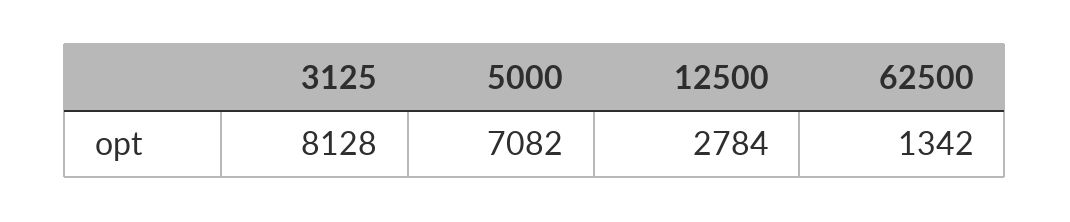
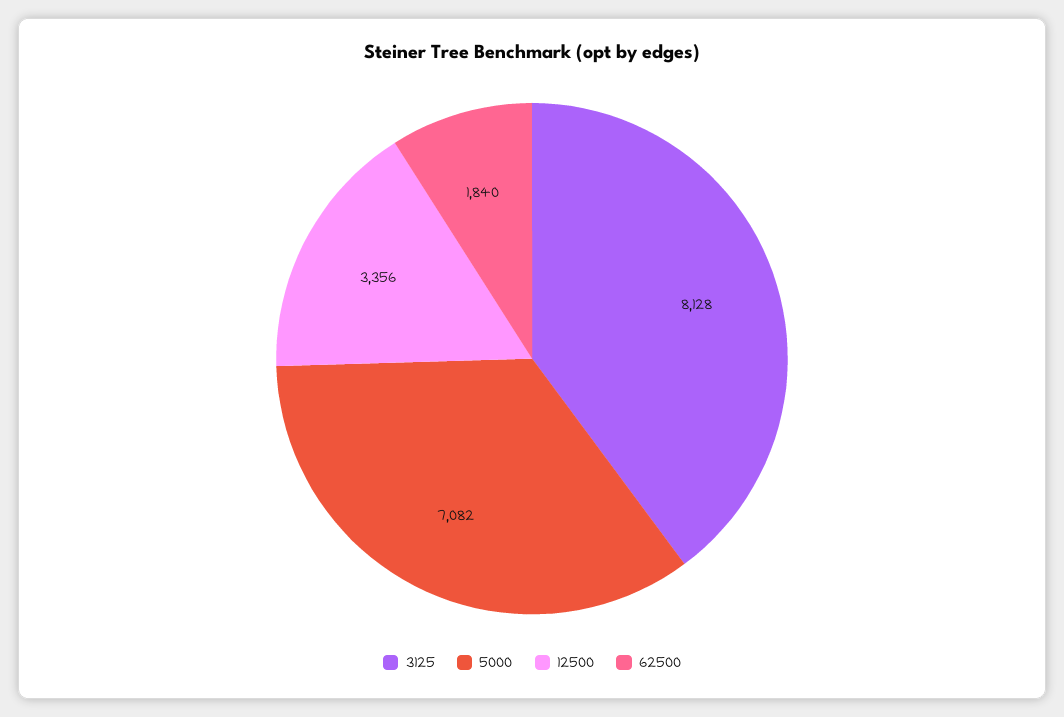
12500: 2784 -> 3356
62500: 1342 -> 1840

